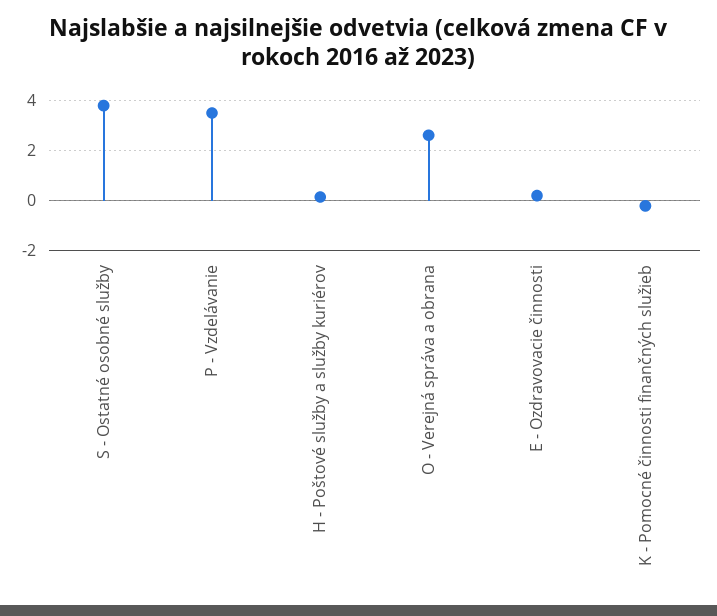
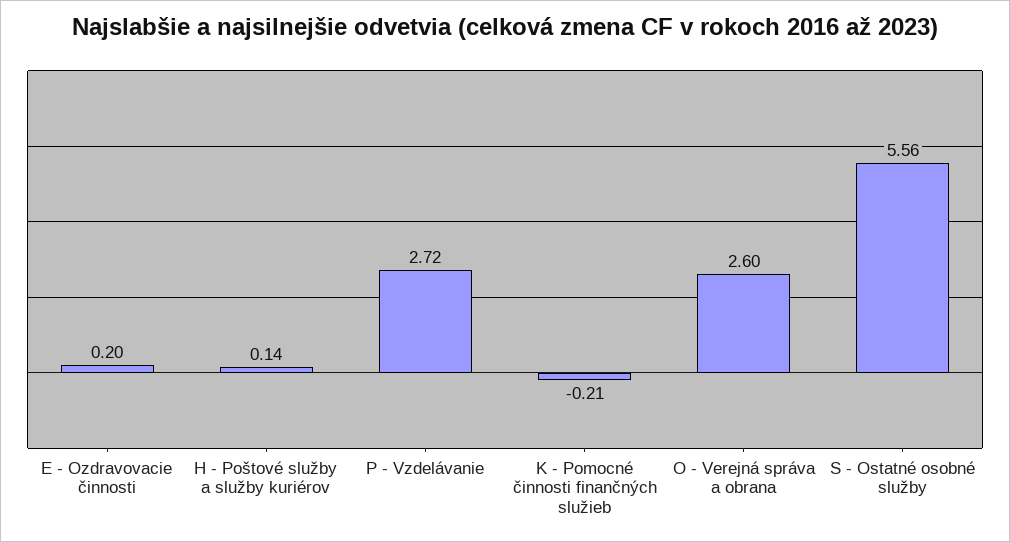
S - Ostatné osobné služby: 3.75 -> 5.56
P - Vzdelávanie: 3.5 -> 2.72

